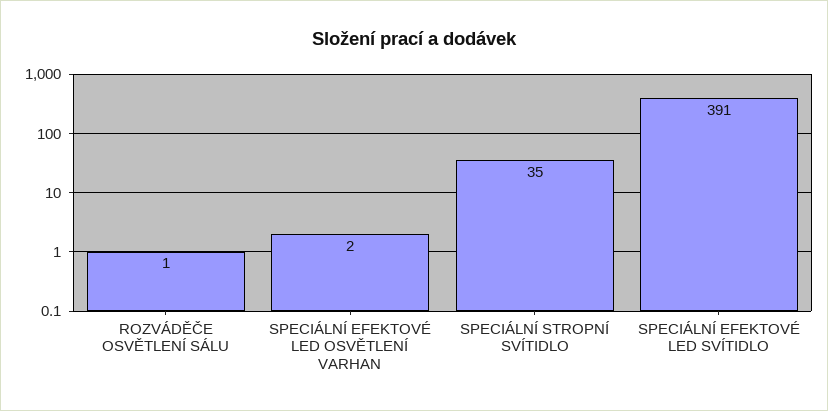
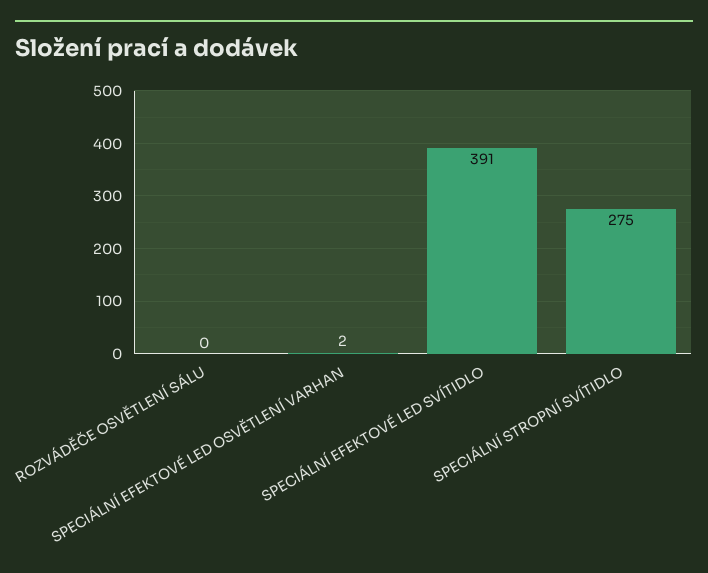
ROZVÁDĚČE OSVĚTLENÍ SÁLU: 1 -> 0
SPECIÁLNÍ STROPNÍ SVÍTIDLO: 35 -> 275

